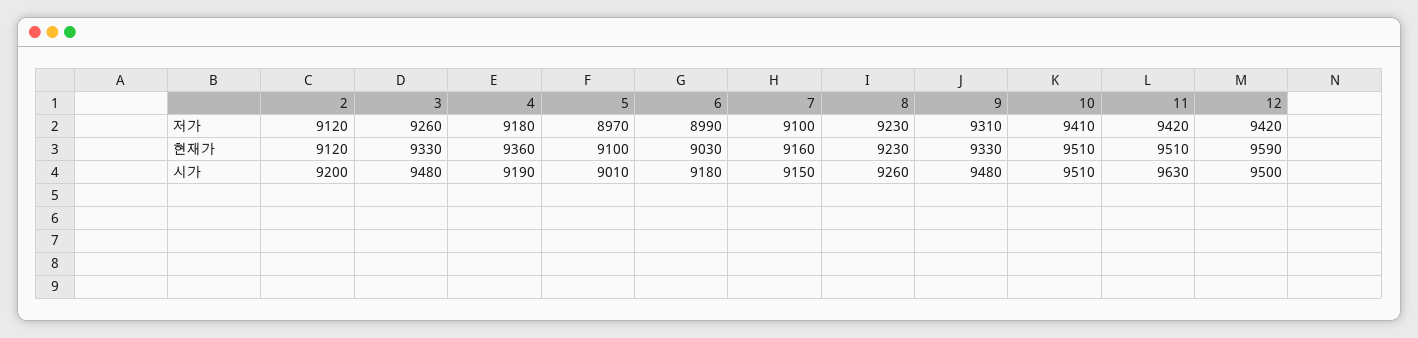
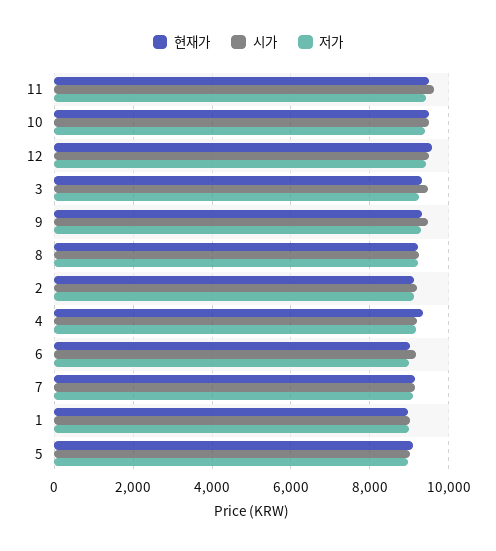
현재가, 1: none -> 9000
시가, 1: none -> 9000
저가, 1: none -> 9000

